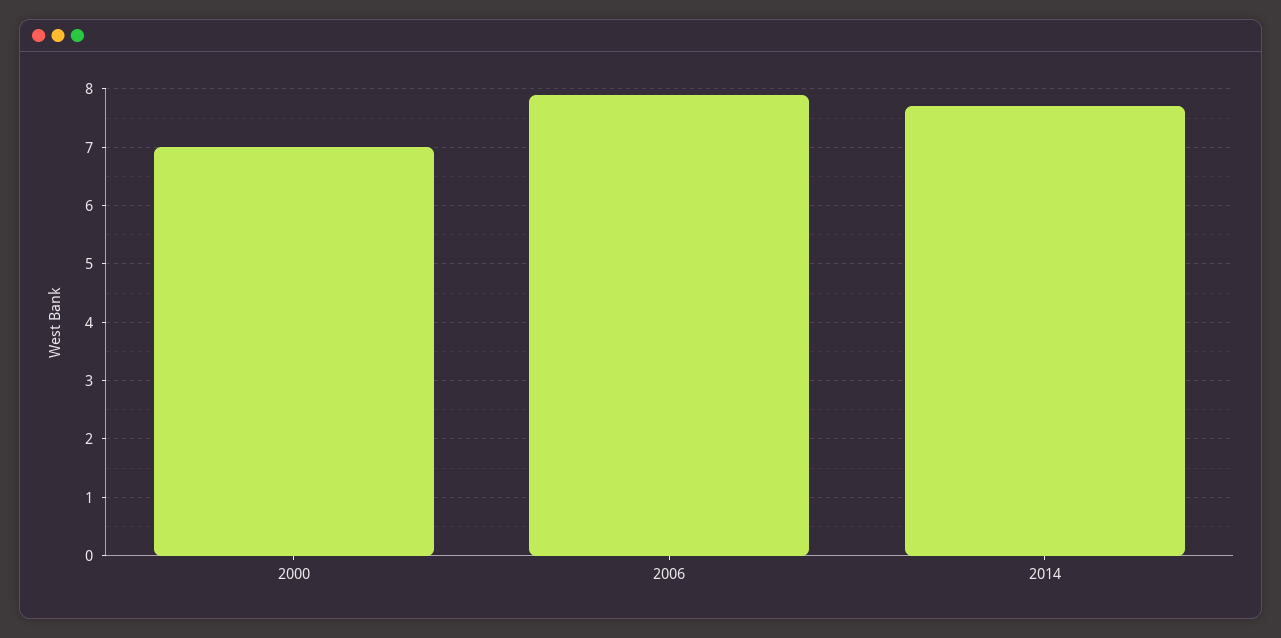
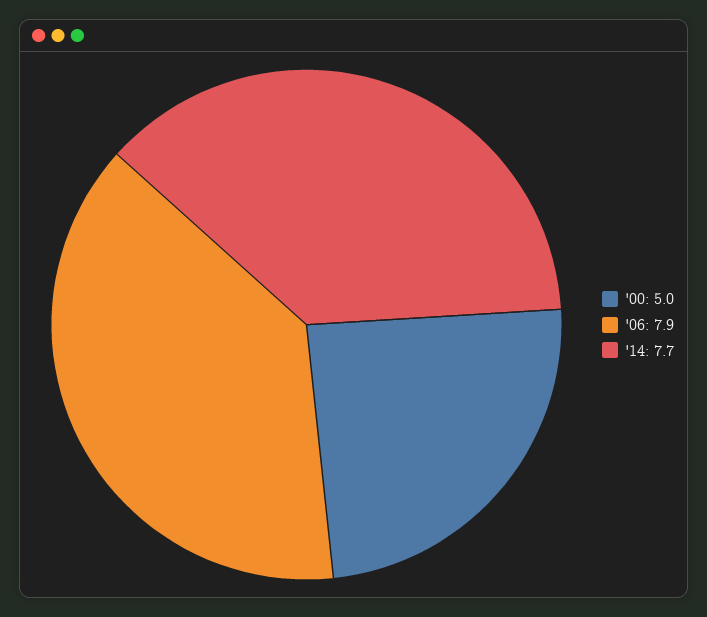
2000: 7 -> 5

